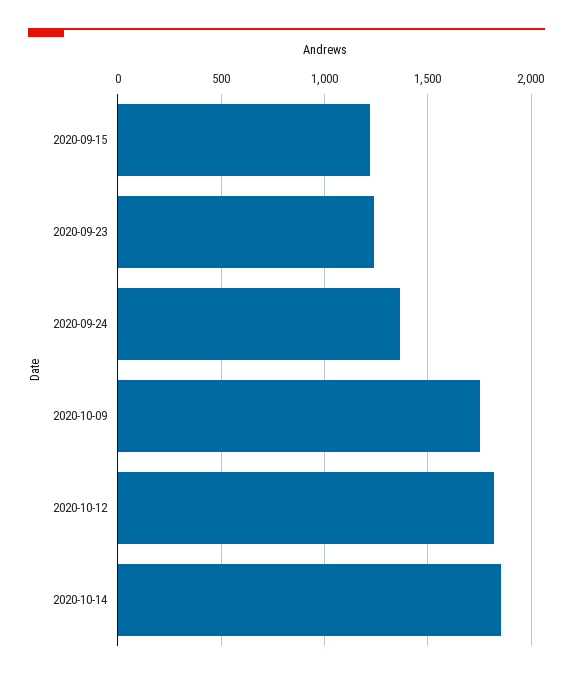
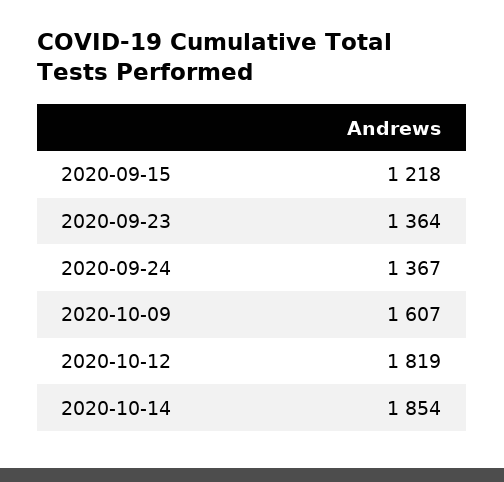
2020-09-23: 1250 -> 1364
2020-10-09: 1750 -> 1607

